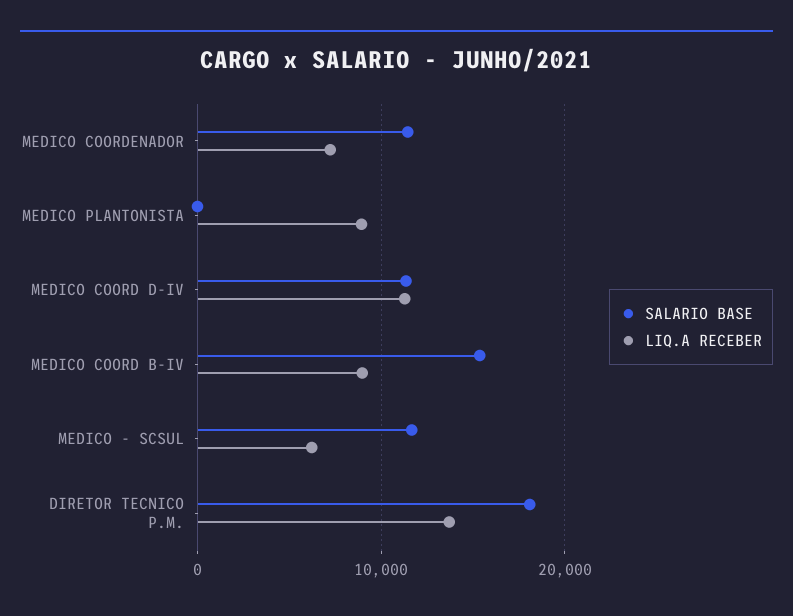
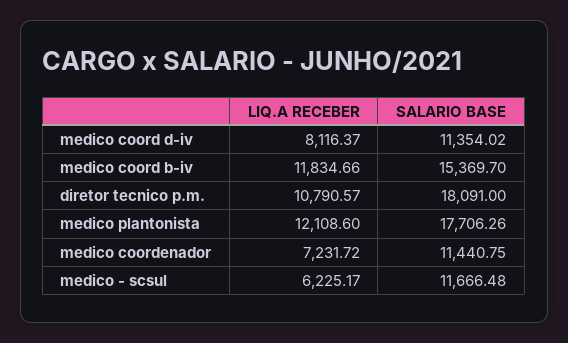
SALARIO BASE, MEDICO PLANTONISTA: 0 -> 17706.26
LIQ.A RECEBER, MEDICO PLANTONISTA: 9000 -> 12108.6
LIQ.A RECEBER, MEDICO COORD D-IV: 11000 -> 8116.37
LIQ.A RECEBER, MEDICO COORD B-IV: 9000 -> 11834.66
LIQ.A RECEBER, DIRETOR TECNICO P.M.: 14000 -> 10790.57

